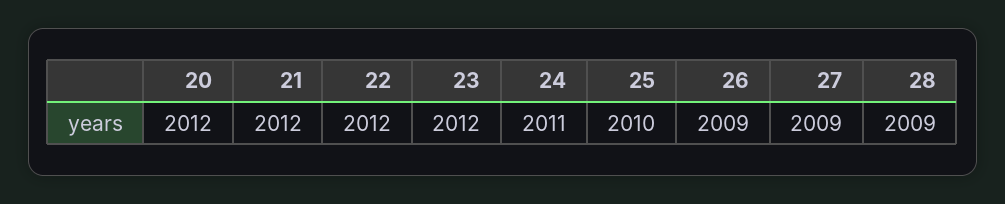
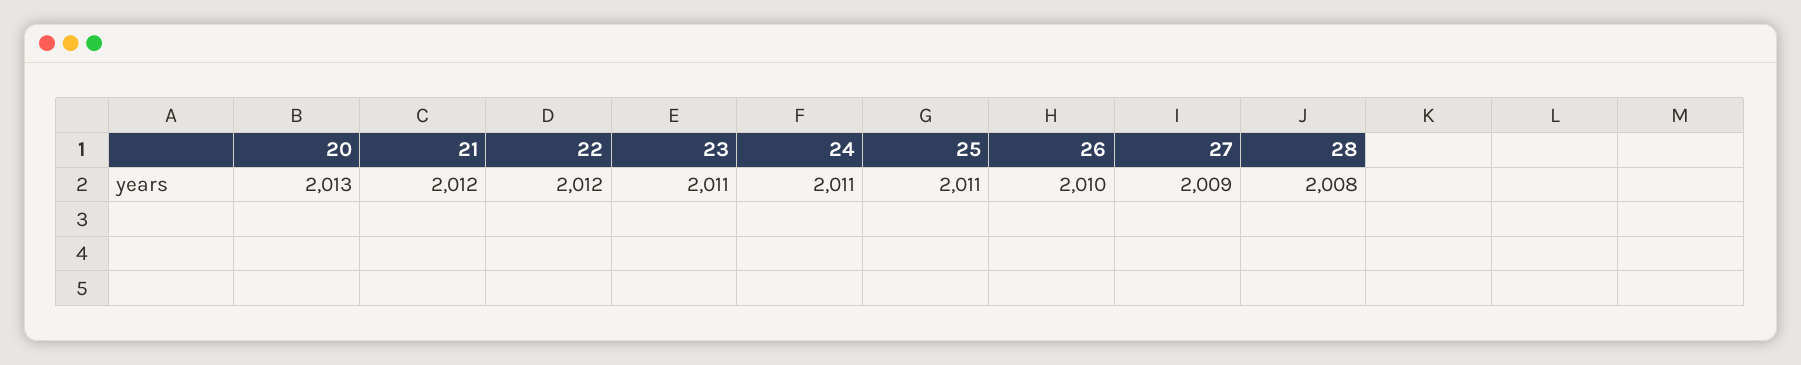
20: 2012 -> 2013
23: 2012 -> 2011
25: 2010 -> 2011
26: 2009 -> 2010
28: 2009 -> 2008

